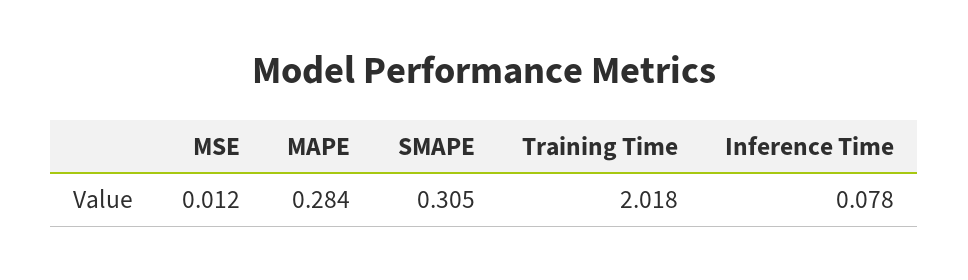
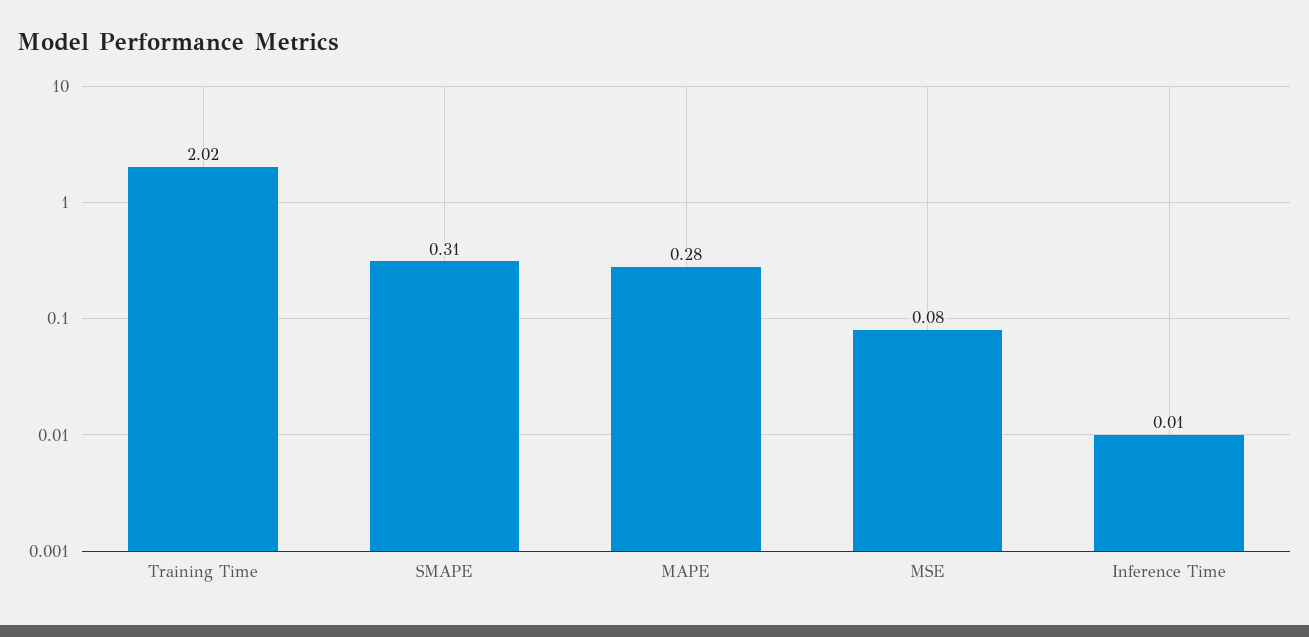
MSE: 0.012 -> 0.08
Inference Time: 0.078 -> 0.01

